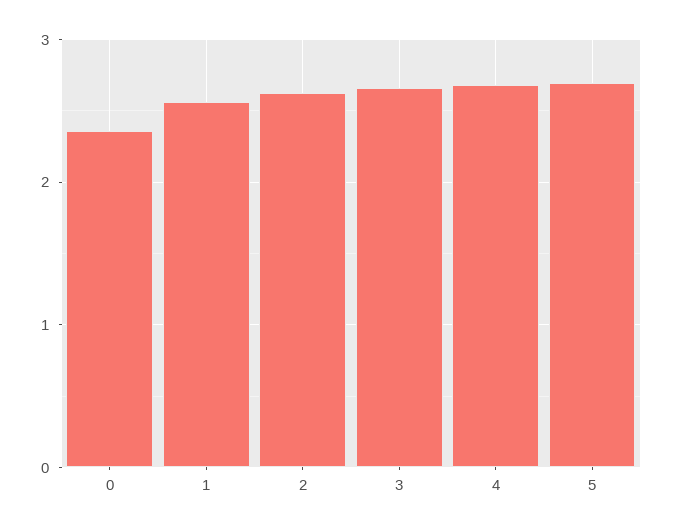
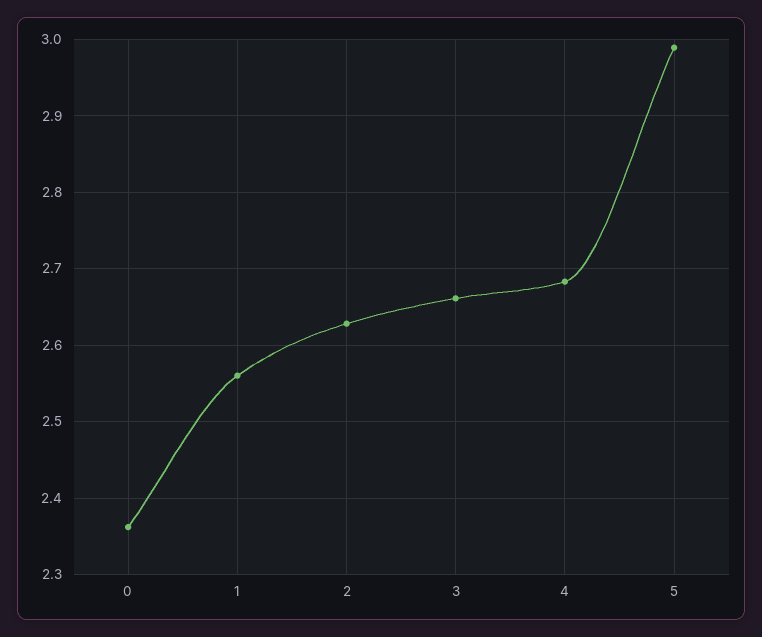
5: 2.7 -> 2.99

